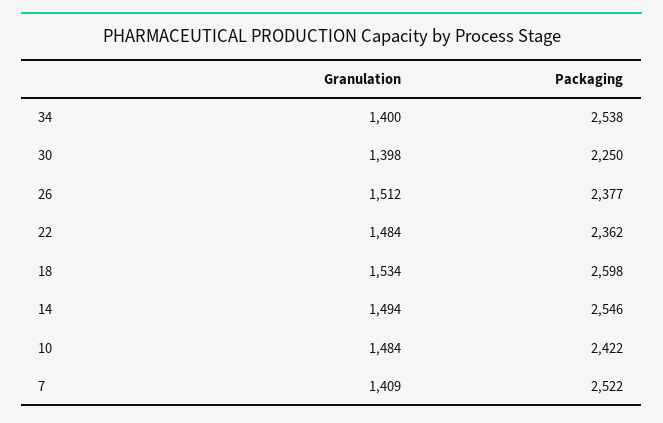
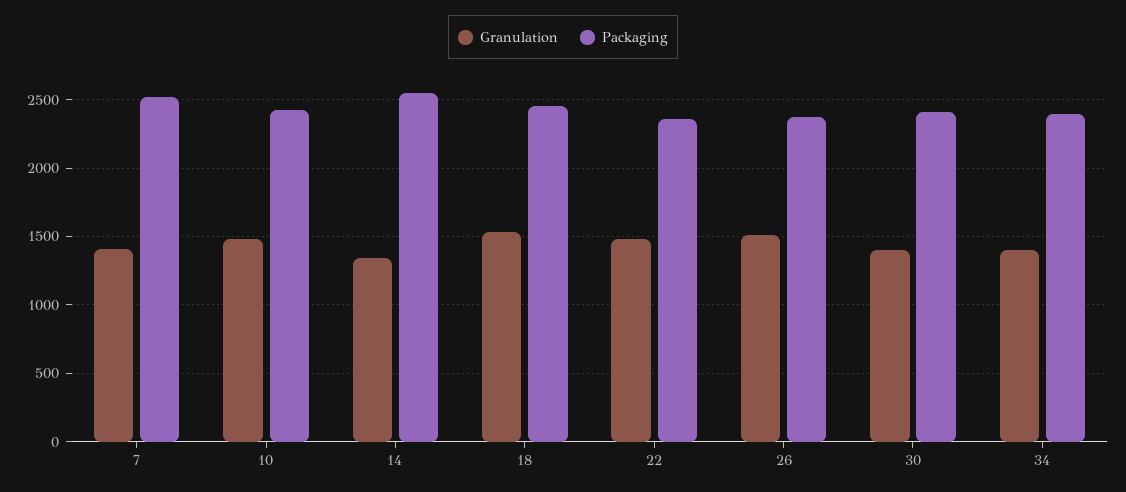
Packaging, 34: 2538 -> 2400
Packaging, 30: 2250 -> 2400
Packaging, 18: 2598 -> 2450
Granulation, 14: 1494 -> 1350

